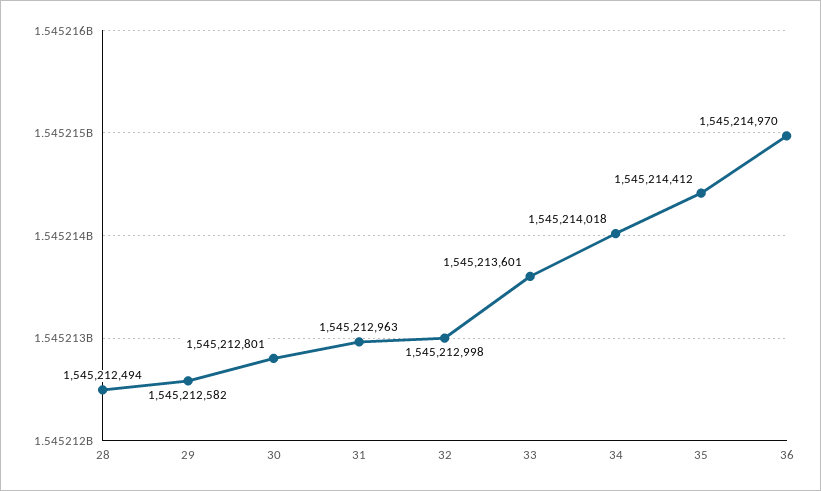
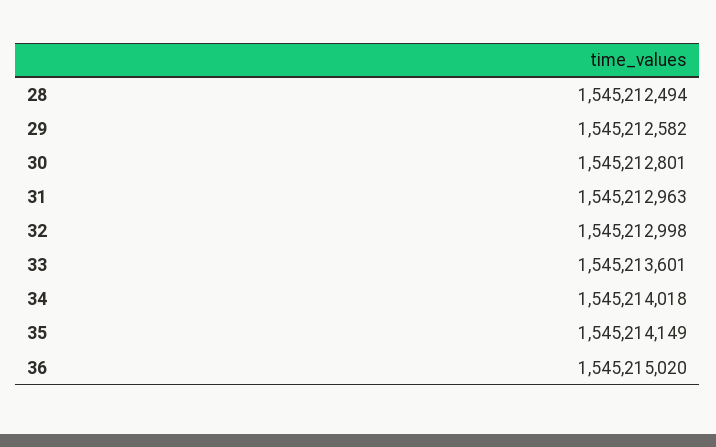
35: 1545214412 -> 1545214149
36: 1545214970 -> 1545215020

